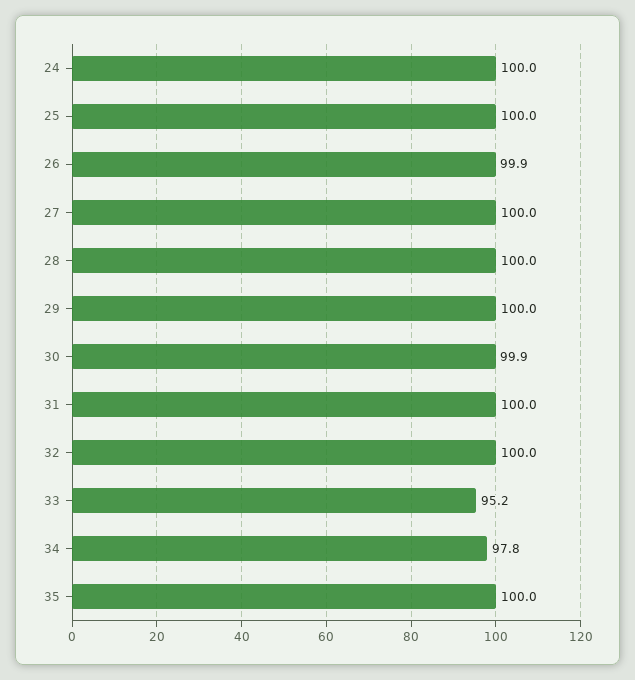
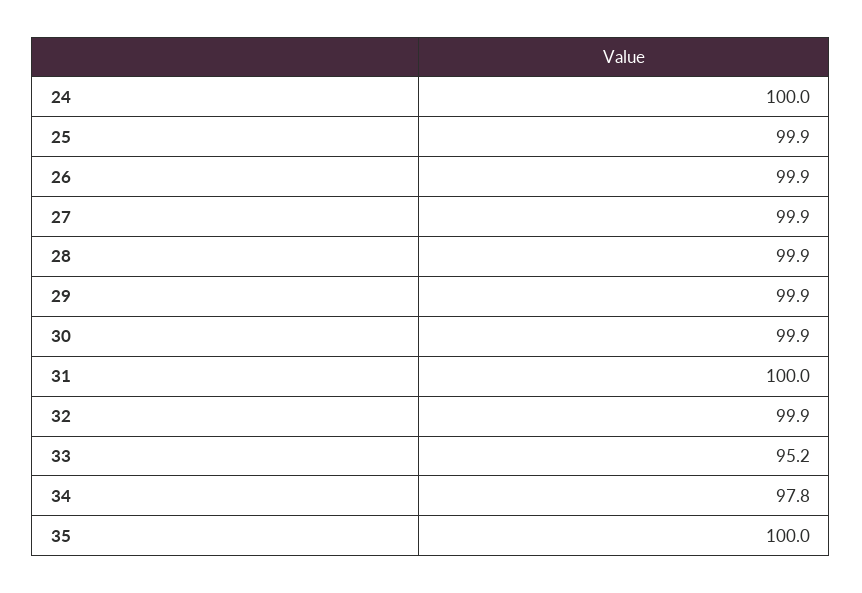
25: 100 -> 99.9
27: 100 -> 99.9
28: 100 -> 99.9
29: 100 -> 99.9
32: 100 -> 99.9

